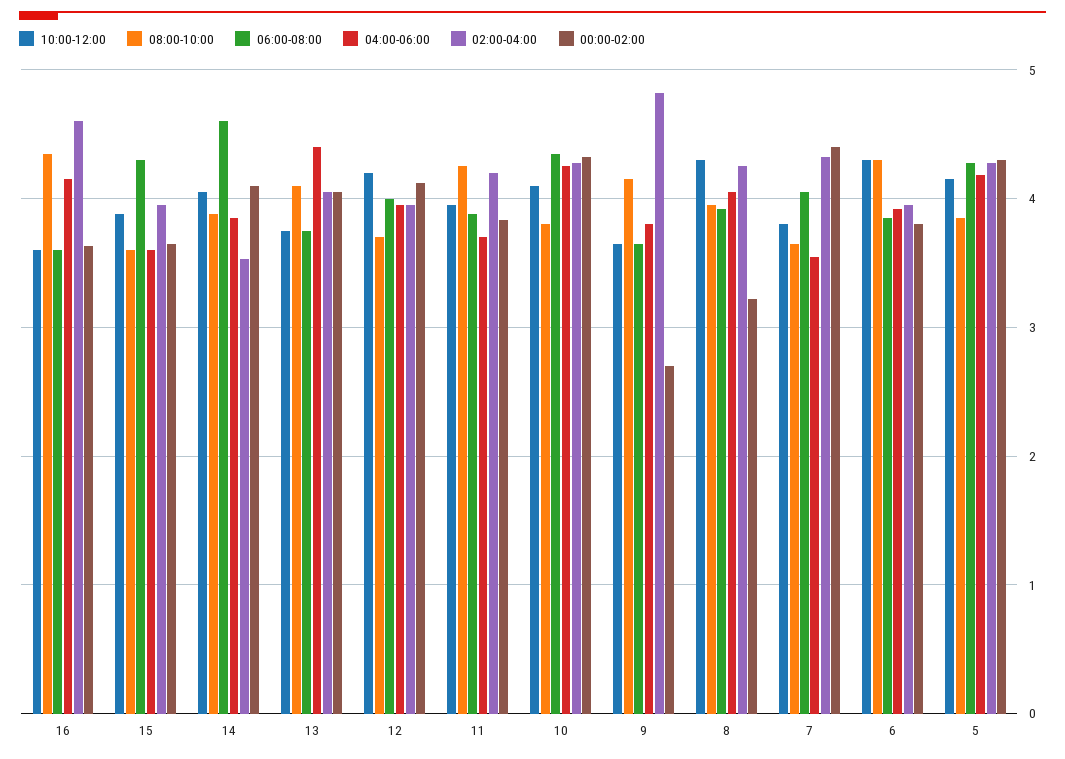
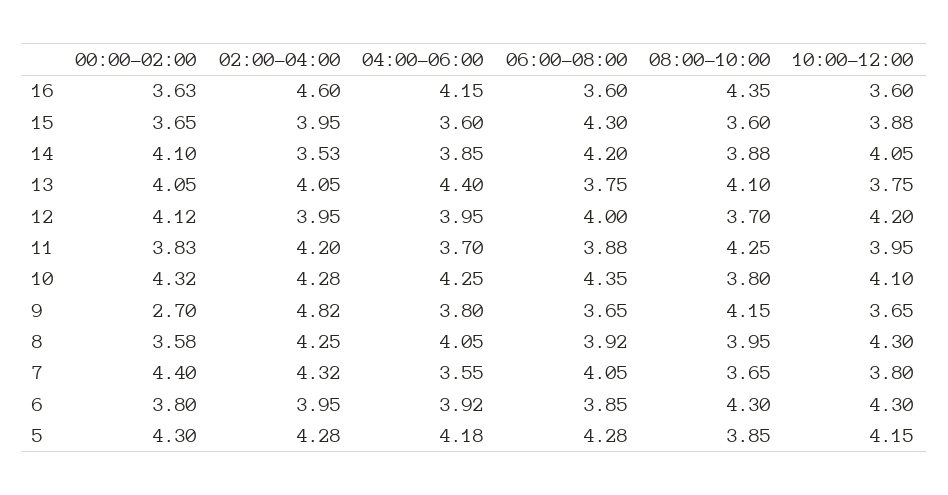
06:00-08:00, 14: 4.6 -> 4.2
00:00-02:00, 8: 3.2 -> 3.58

